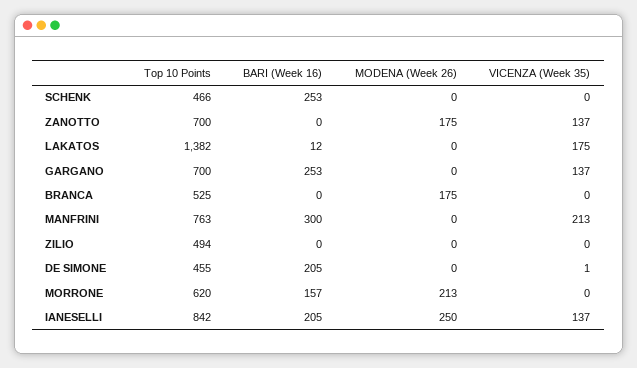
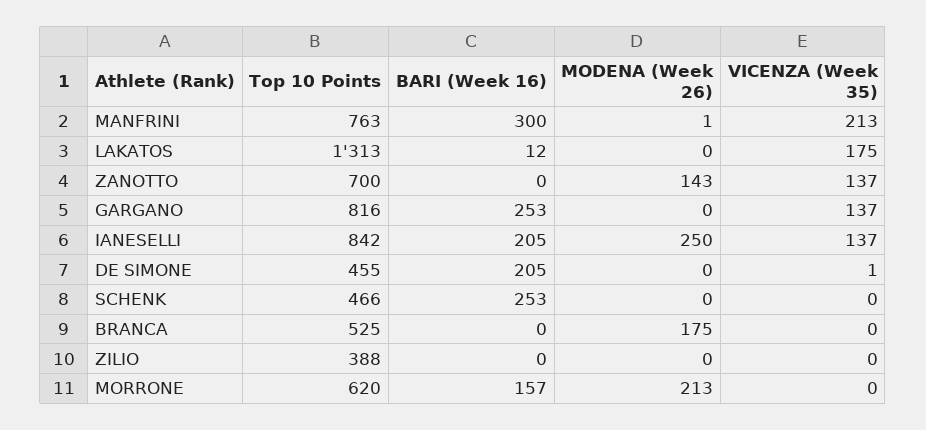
MODENA (Week 26), ZANOTTO: 175 -> 143
Top 10 Points, LAKATOS: 1382 -> 1313
Top 10 Points, GARGANO: 700 -> 816
MODENA (Week 26), MANFRINI: 0 -> 1
Top 10 Points, ZILIO: 494 -> 388

